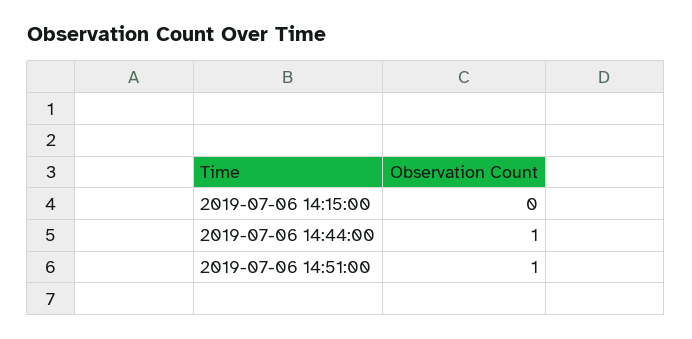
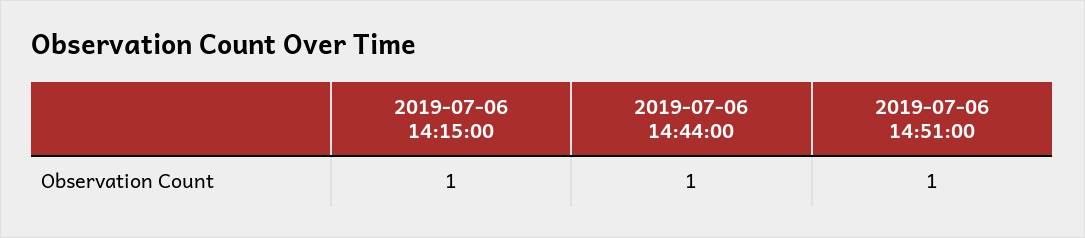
2019-07-06 14:15:00: 0 -> 1

